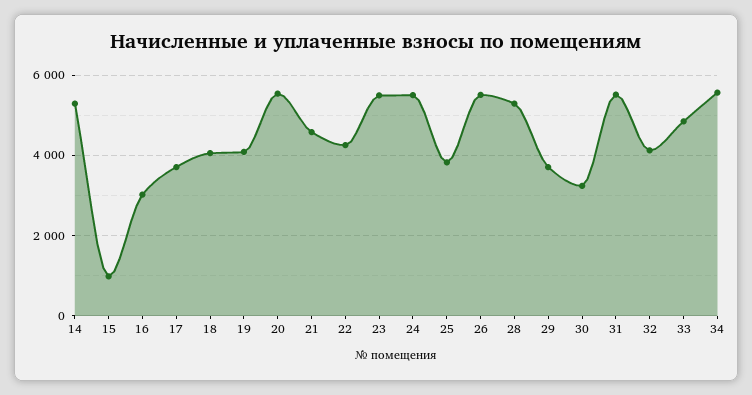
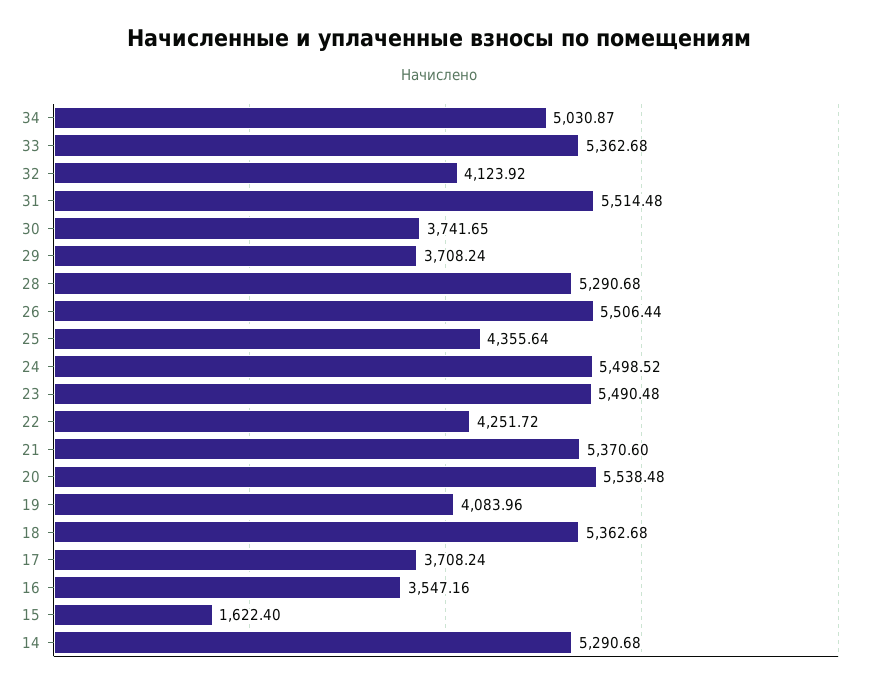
15: 1000 -> 1622.4
16: 3000 -> 3547.16
18: 4000 -> 5362.68
21: 4600 -> 5370.6
25: 3800 -> 4355.64
30: 3200 -> 3741.65
33: 4800 -> 5362.68
34: 5600 -> 5030.87

